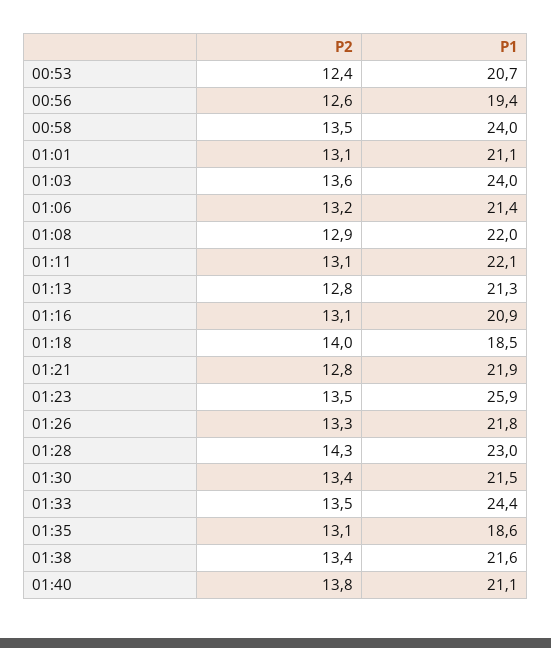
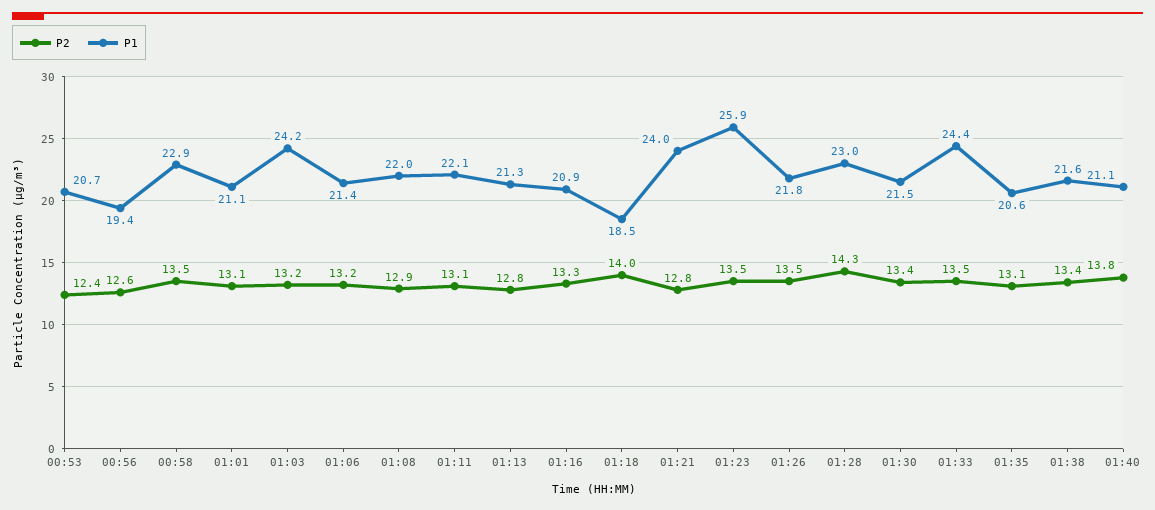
P1, 00:58: 24 -> 22.9
P2, 01:03: 13.6 -> 13.2
P1, 01:03: 24 -> 24.2
P2, 01:16: 13.1 -> 13.3
P1, 01:21: 21.9 -> 24
P2, 01:26: 13.3 -> 13.5
P1, 01:35: 18.6 -> 20.6

